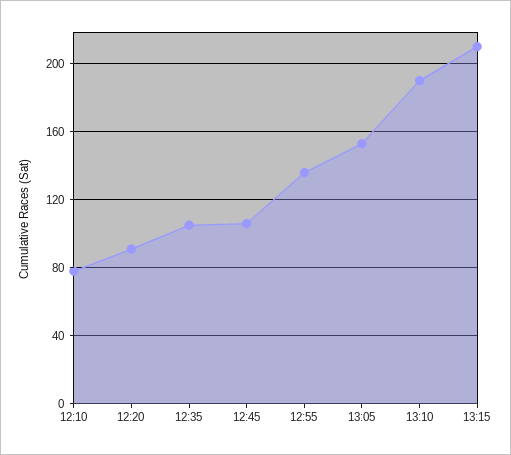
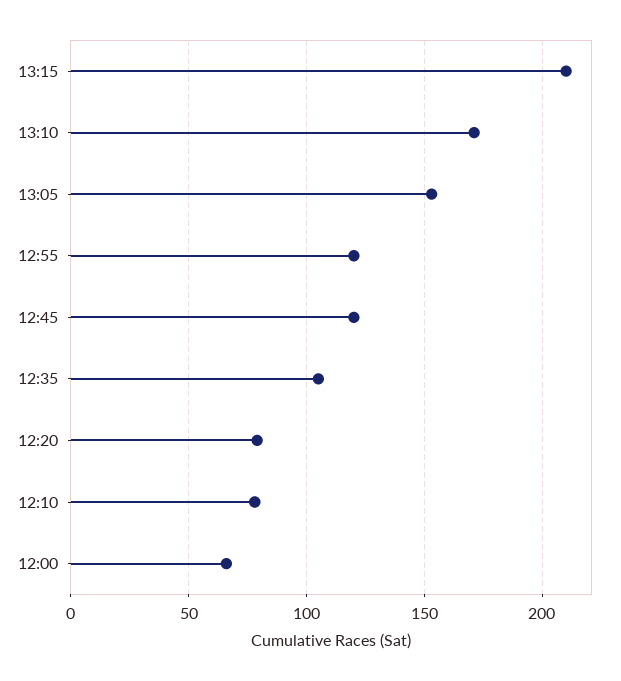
12:20: 90 -> 80
12:45: 105 -> 120
12:55: 135 -> 120
13:10: 190 -> 170
12:00: none -> 65

